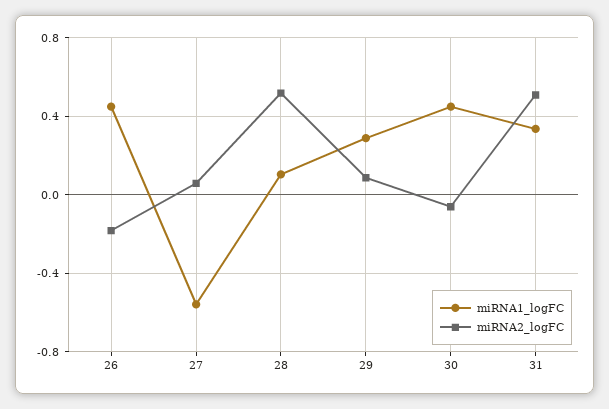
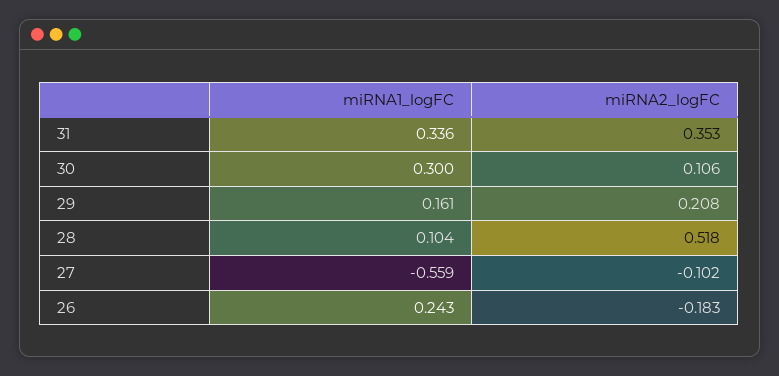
miRNA1_logFC, 26: 0.45 -> 0.243
miRNA2_logFC, 27: 0.05 -> -0.102
miRNA1_logFC, 29: 0.3 -> 0.161
miRNA2_logFC, 29: 0.1 -> 0.208
miRNA1_logFC, 30: 0.45 -> 0.3
miRNA2_logFC, 30: -0.05 -> 0.106
miRNA2_logFC, 31: 0.5 -> 0.353

